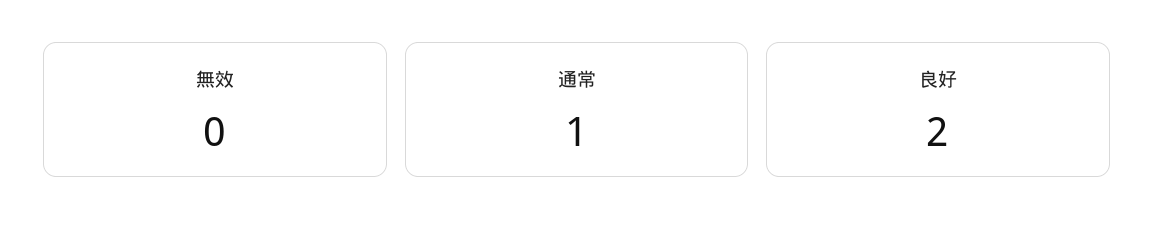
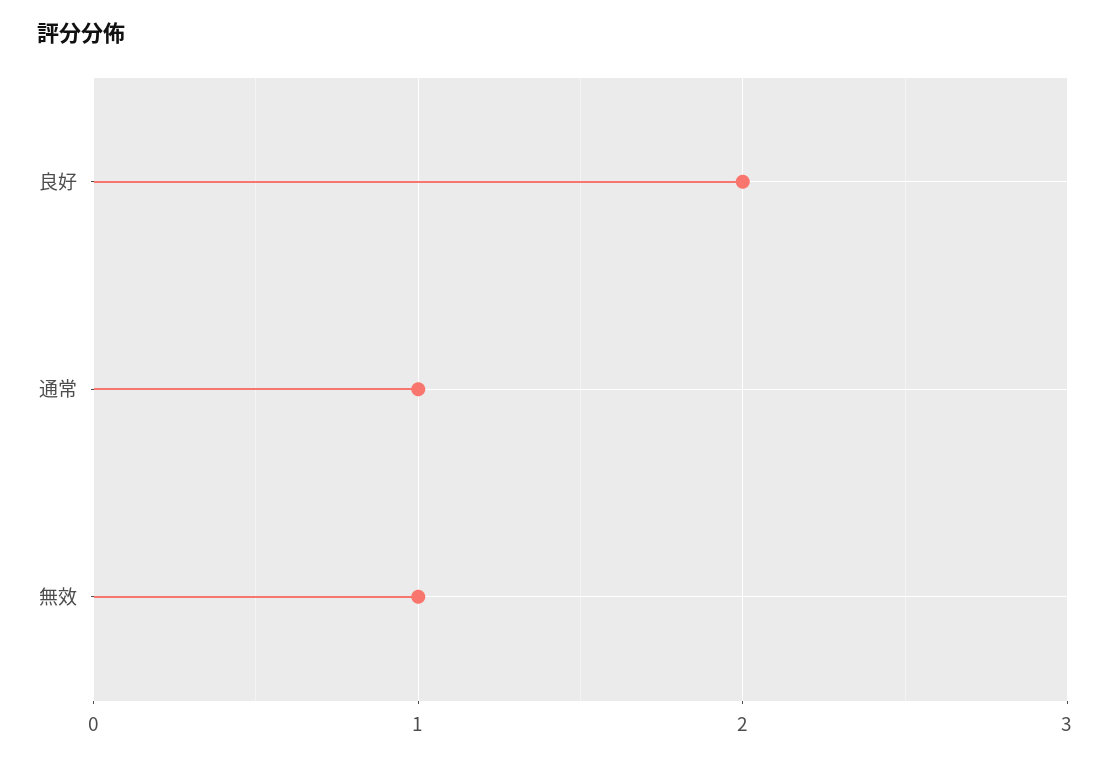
無效: 0 -> 1

